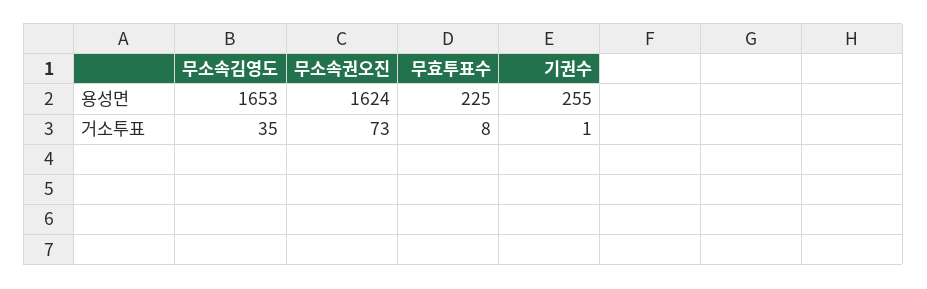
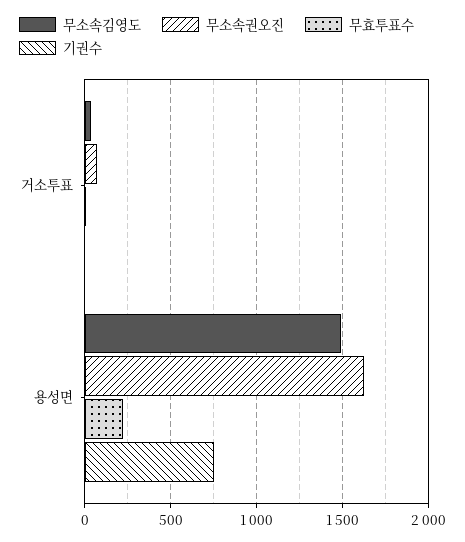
무소속김영도, 용성면: 1653 -> 1500
기권수, 용성면: 255 -> 750

